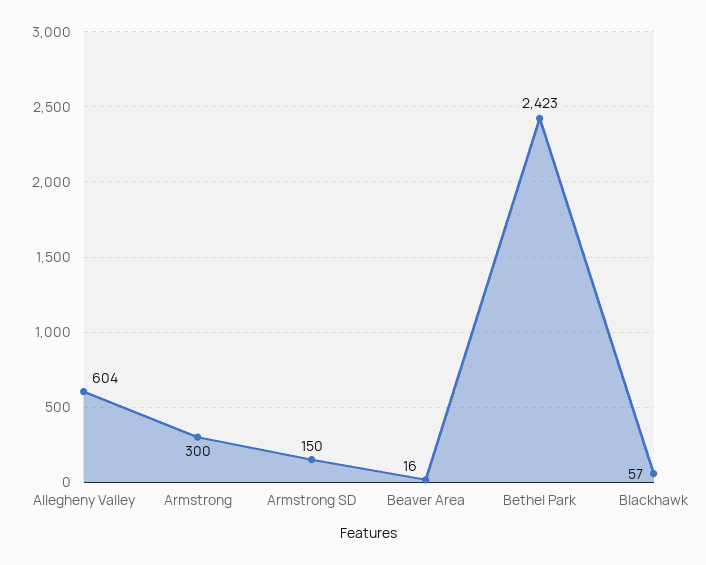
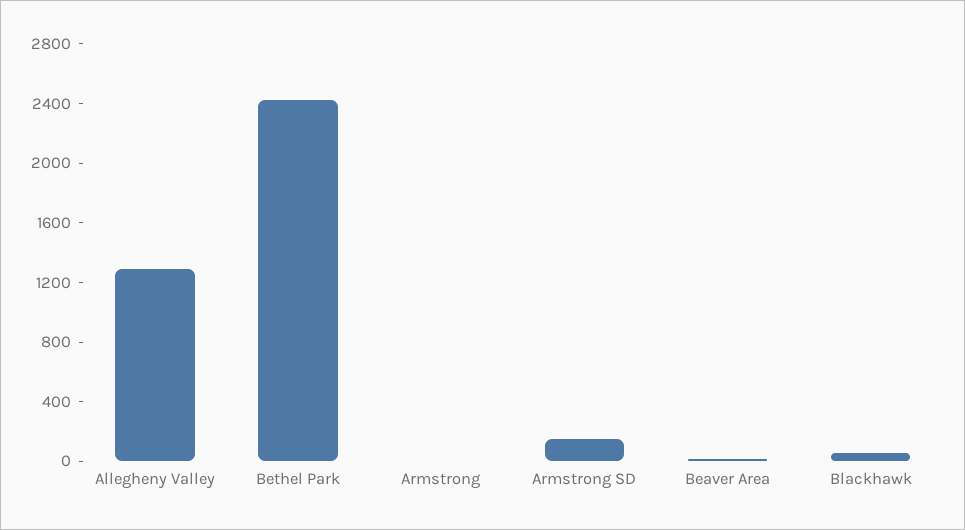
Allegheny Valley: 604 -> 1300
Armstrong: 300 -> 0

